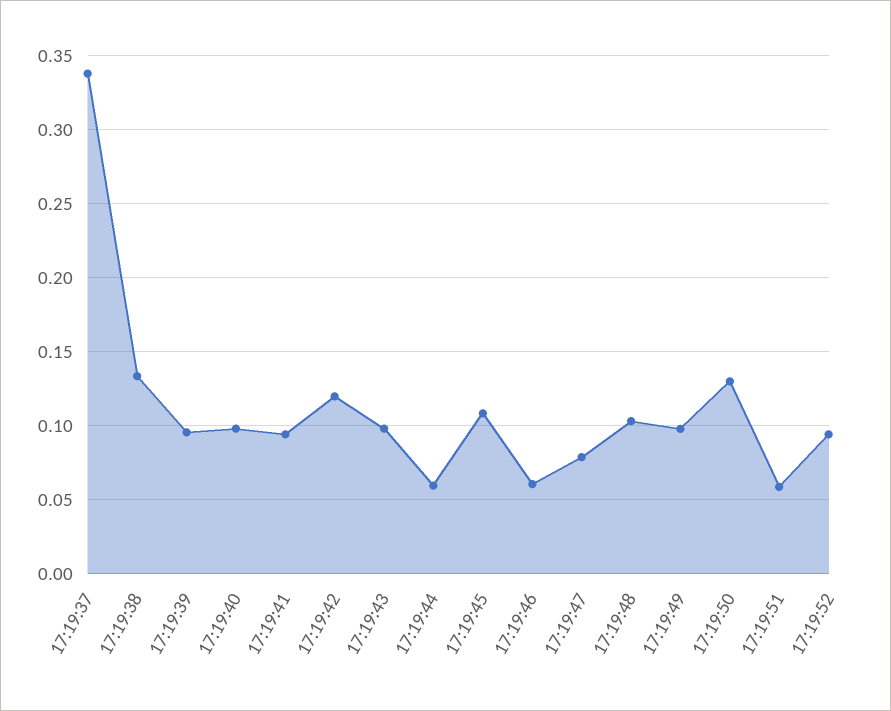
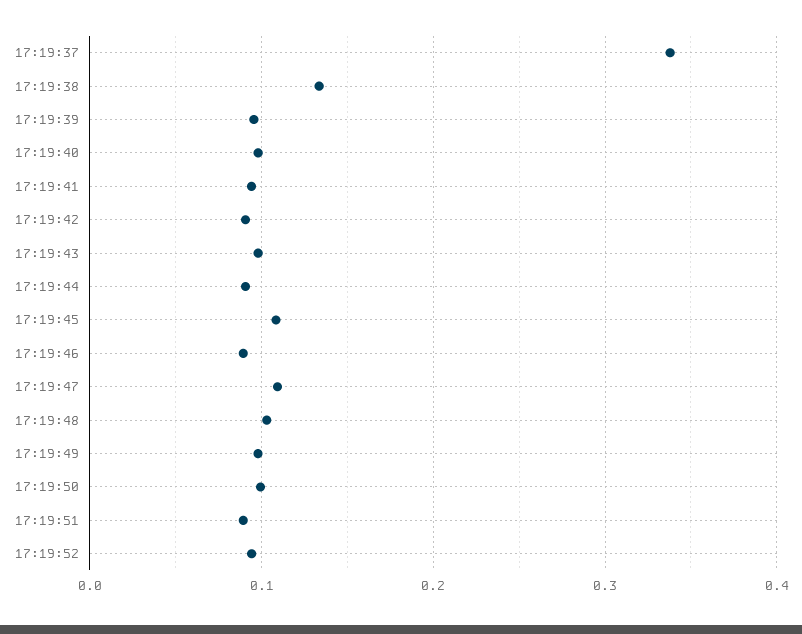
17:19:42: 0.12 -> 0.09
17:19:44: 0.06 -> 0.09
17:19:46: 0.06 -> 0.09
17:19:47: 0.08 -> 0.11
17:19:50: 0.13 -> 0.1
17:19:51: 0.06 -> 0.09

